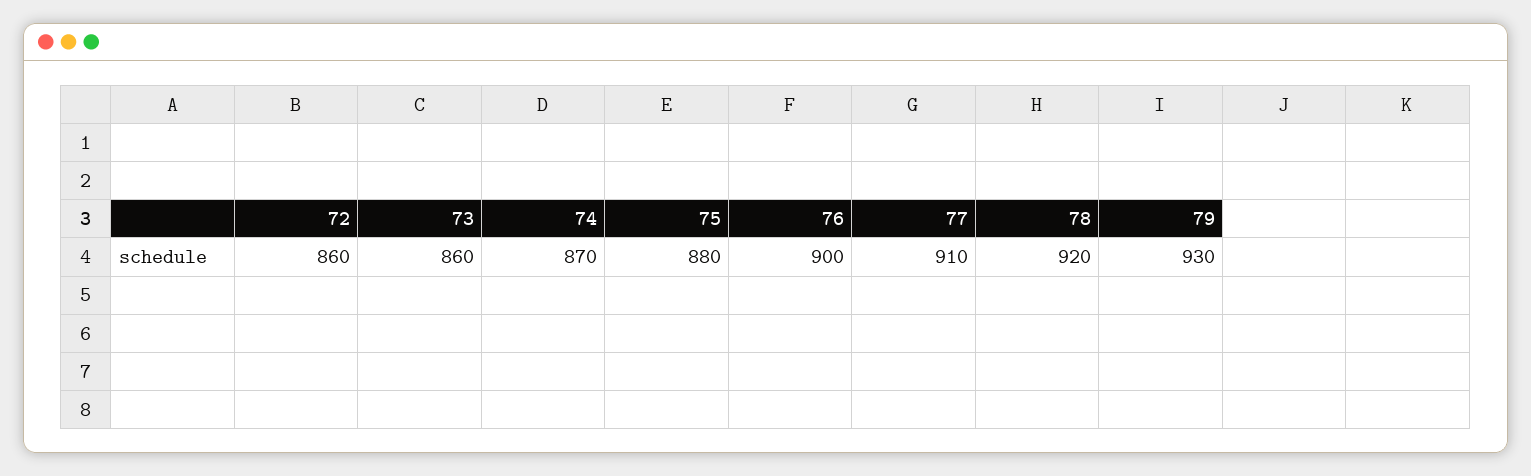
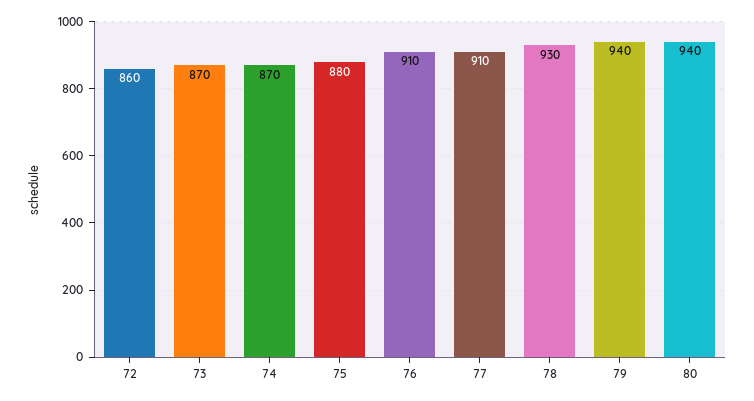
73: 860 -> 870
76: 900 -> 910
78: 920 -> 930
79: 930 -> 940
80: none -> 940

